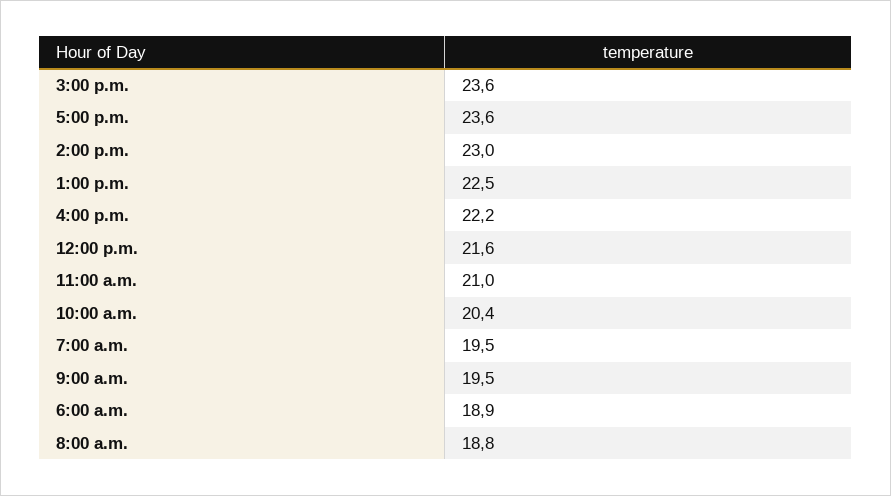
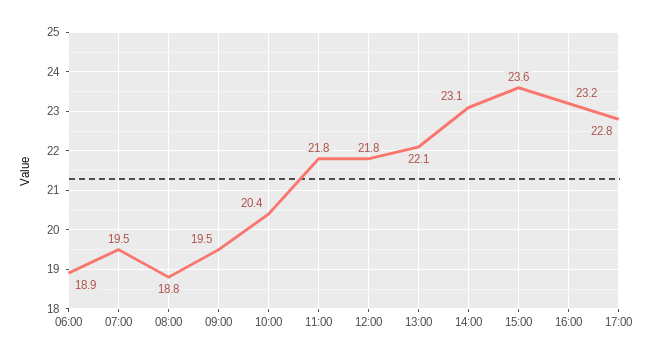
5:00 p.m.: 23.6 -> 22.8
2:00 p.m.: 23 -> 23.1
1:00 p.m.: 22.5 -> 22.1
4:00 p.m.: 22.2 -> 23.2
12:00 p.m.: 21.6 -> 21.8
11:00 a.m.: 21 -> 21.8

